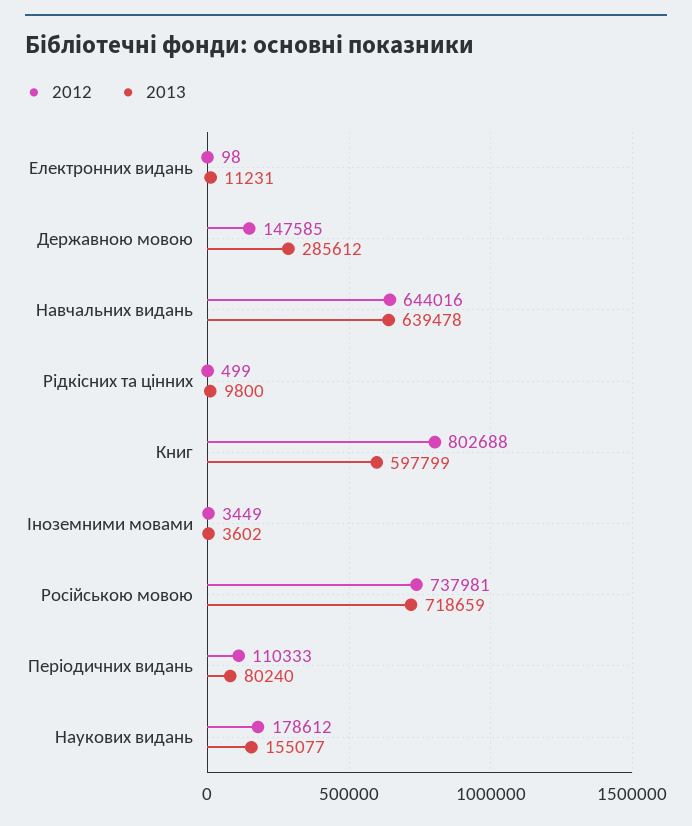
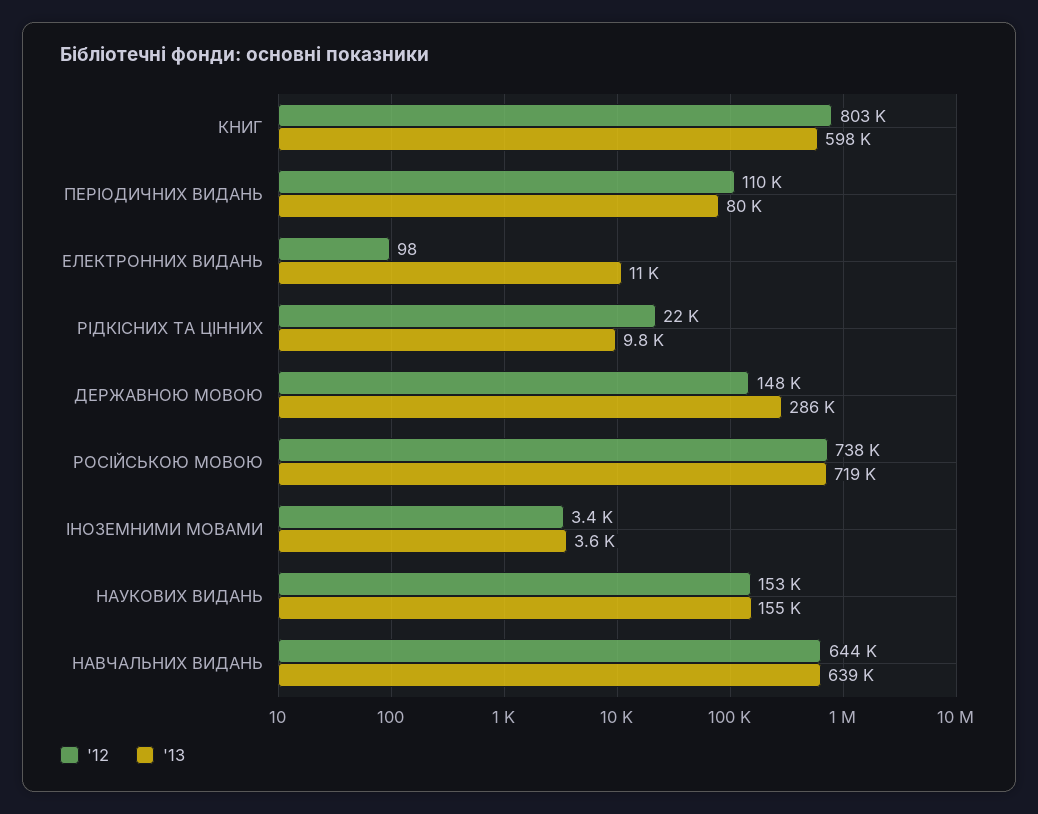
2012, Рідкісних та цінних: 499 -> 22000
2012, Наукових видань: 178612 -> 153000

